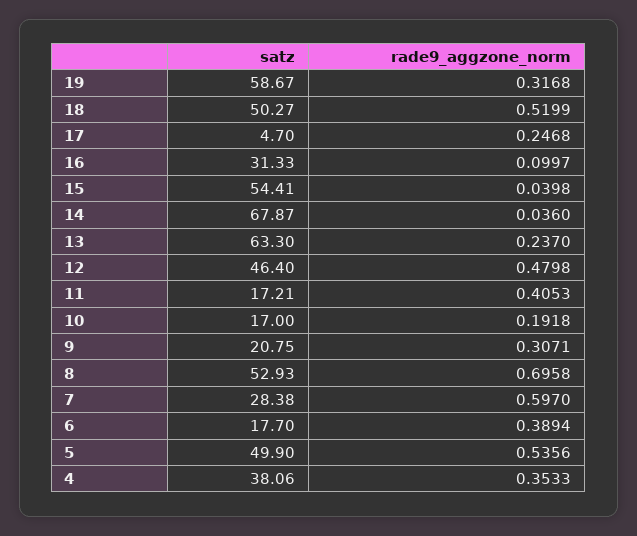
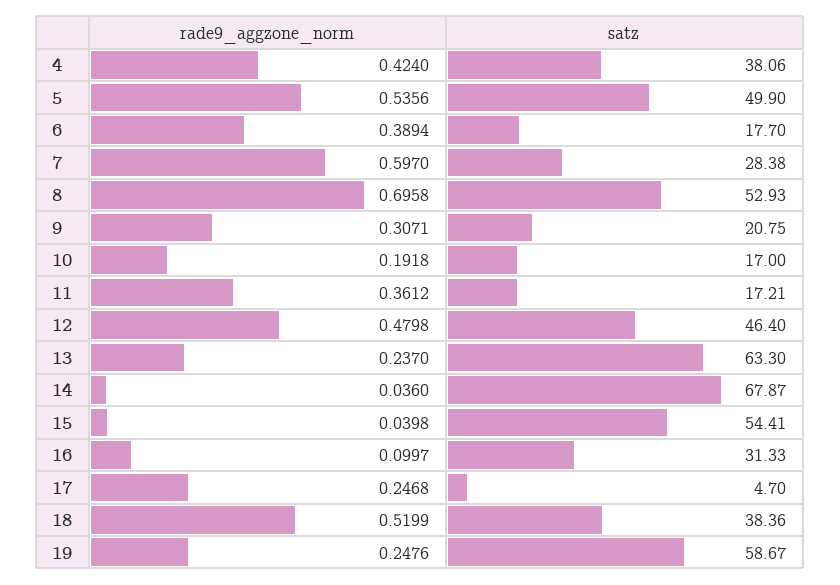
rade9_aggzone_norm, 19: 0.3168 -> 0.2476
satz, 18: 50.27 -> 38.36
rade9_aggzone_norm, 11: 0.4053 -> 0.3612
rade9_aggzone_norm, 4: 0.3533 -> 0.424

